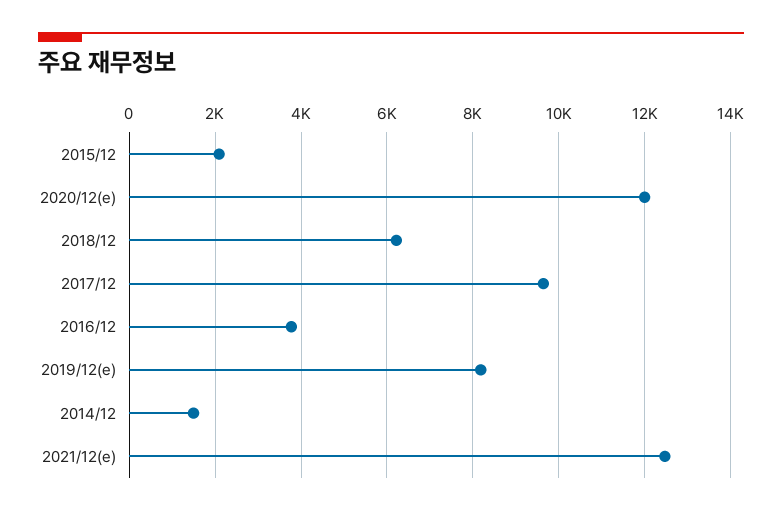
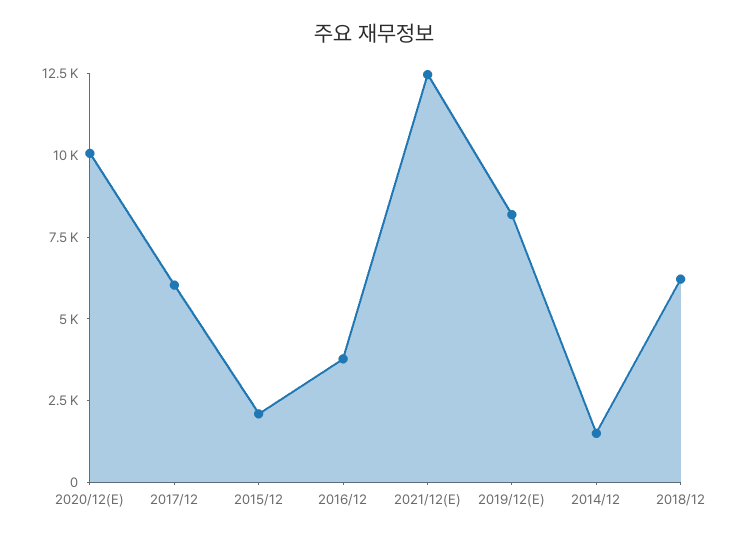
2020/12(e): 12000 -> 10000
2017/12: 9600 -> 6000

